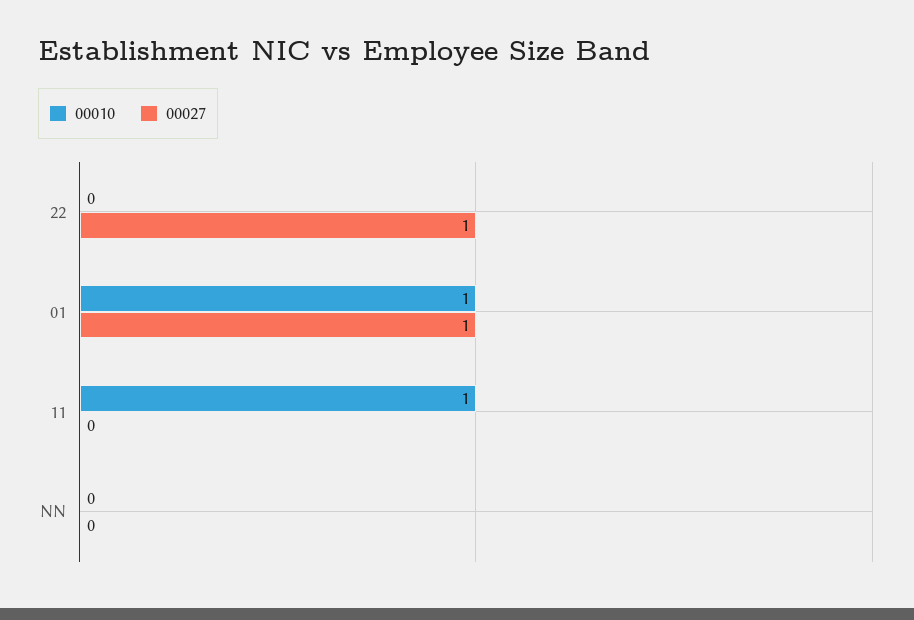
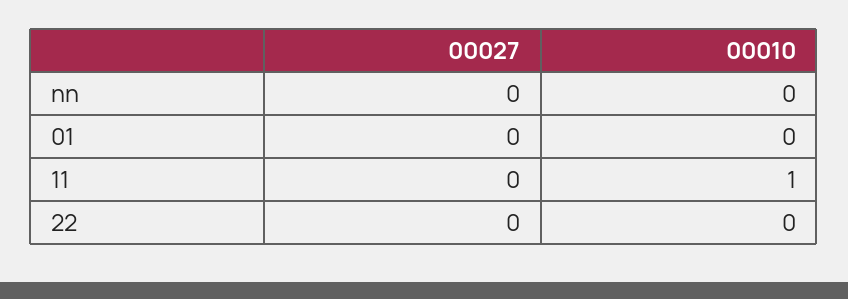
00027, 22: 1 -> 0
00010, 01: 1 -> 0
00027, 01: 1 -> 0

